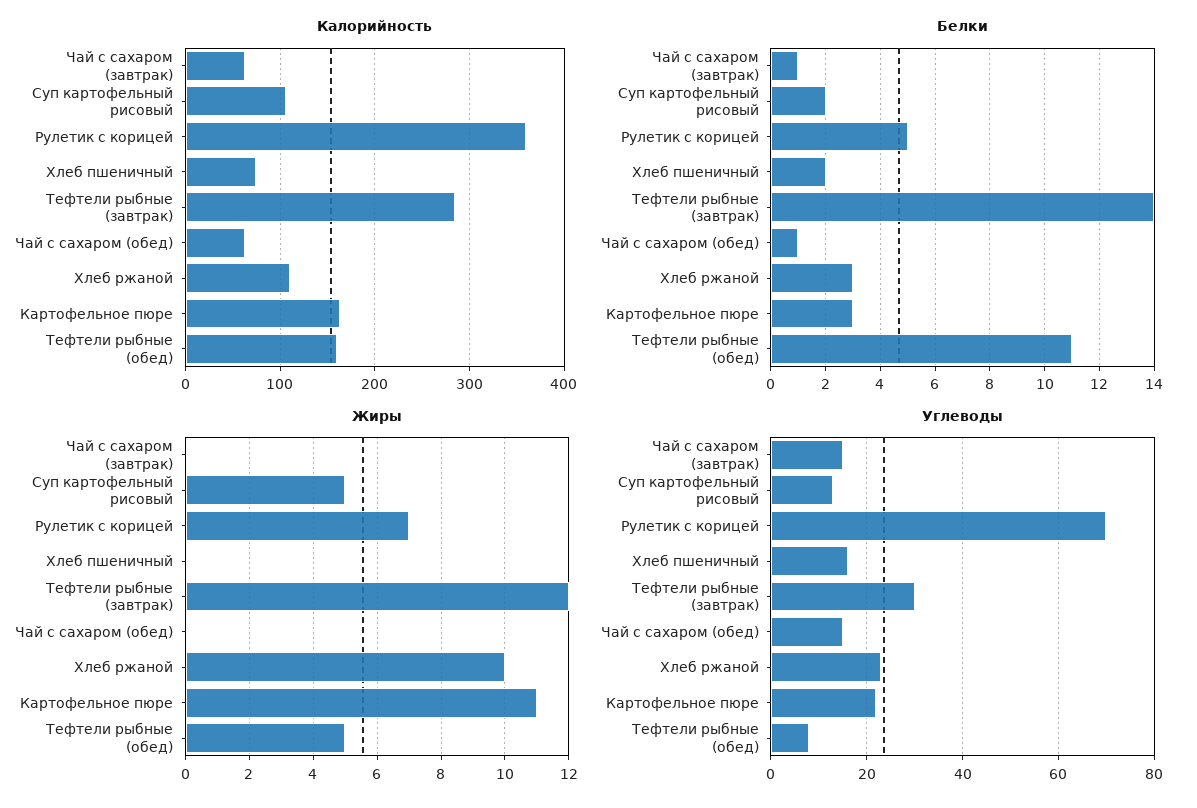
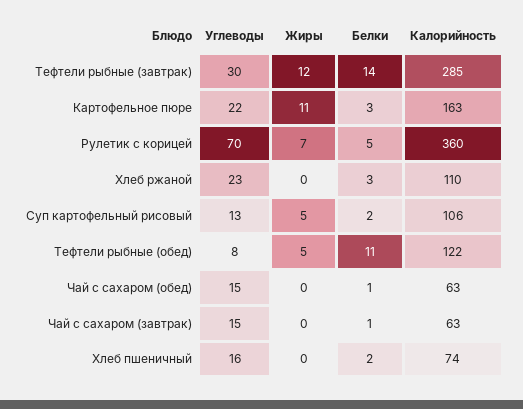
Калорийность, Тефтели рыбные (обед): 160 -> 122
Жиры, Хлеб ржаной: 10 -> 0

